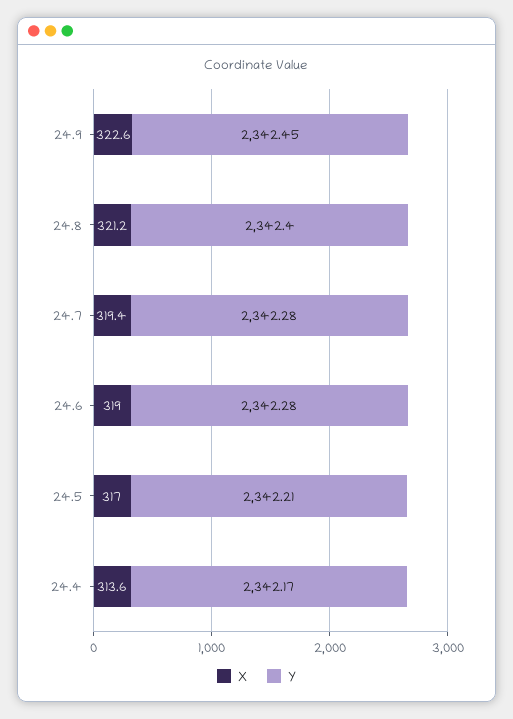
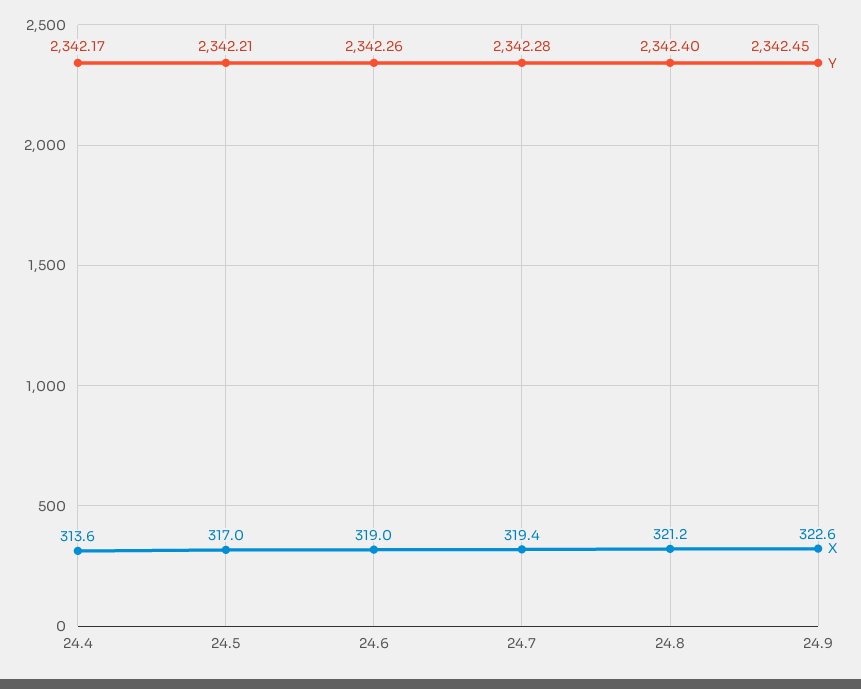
Y, 24.6: 2342.28 -> 2342.26

